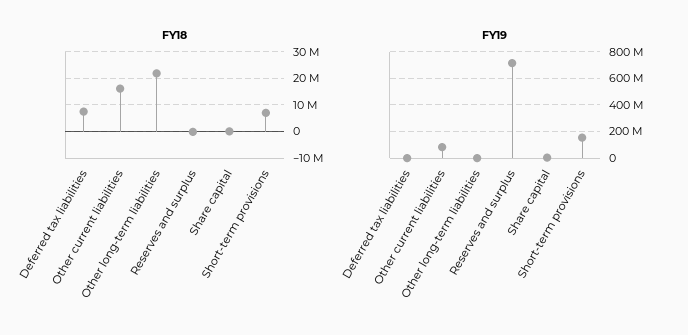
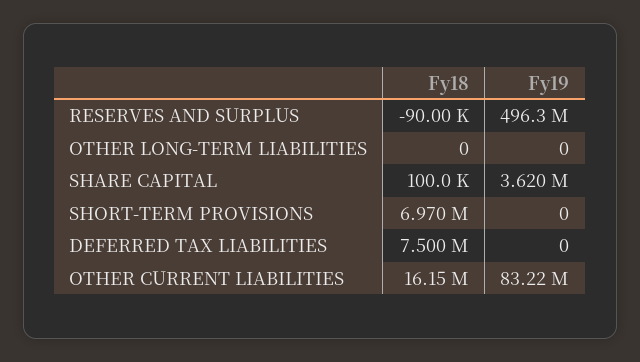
FY18, Other long-term liabilities: 22500000 -> 0
FY19, Reserves and surplus: 700000000 -> 496300000
FY19, Short-term provisions: 150000000 -> 0

